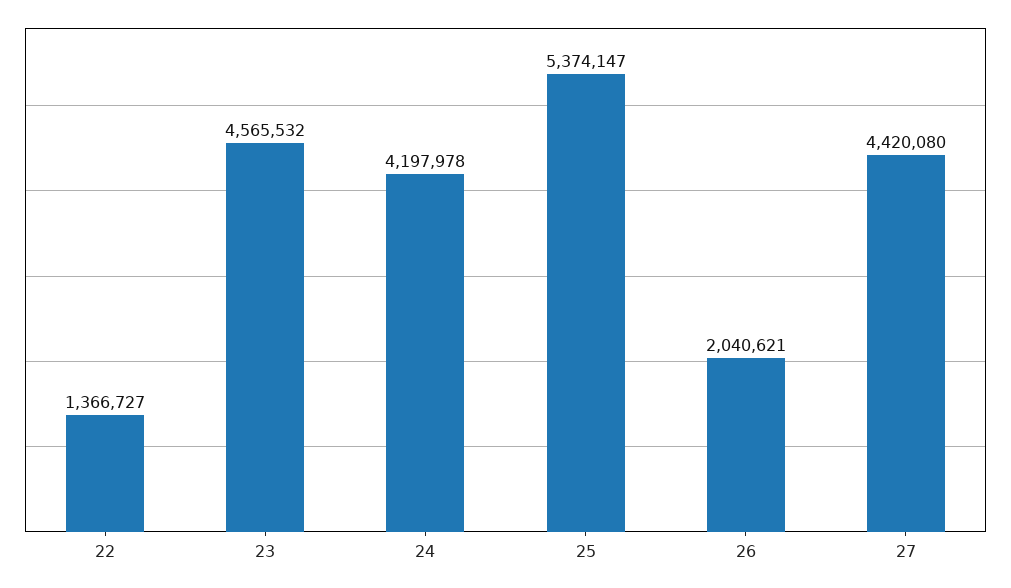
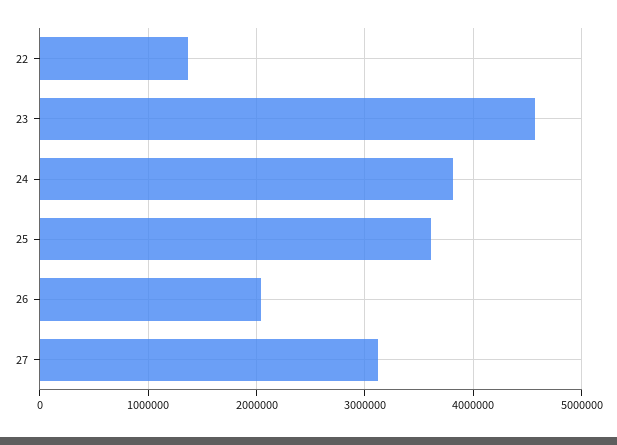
24: 4197978 -> 3800000
25: 5374147 -> 3600000
27: 4420080 -> 3100000

